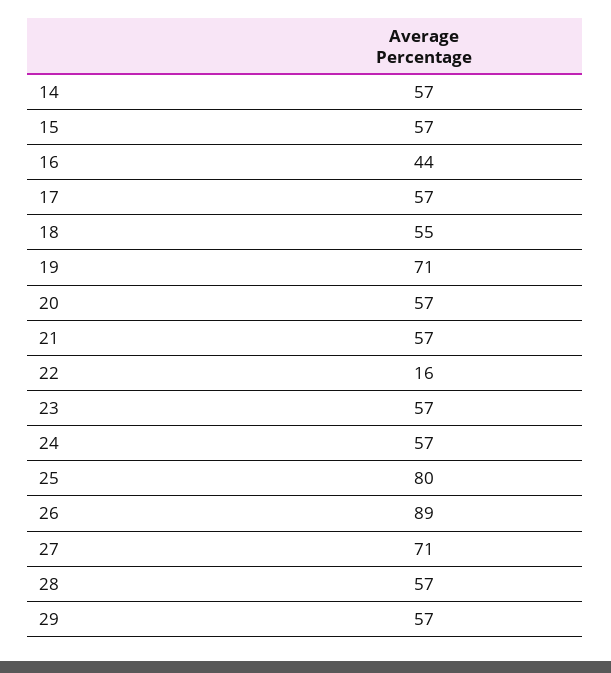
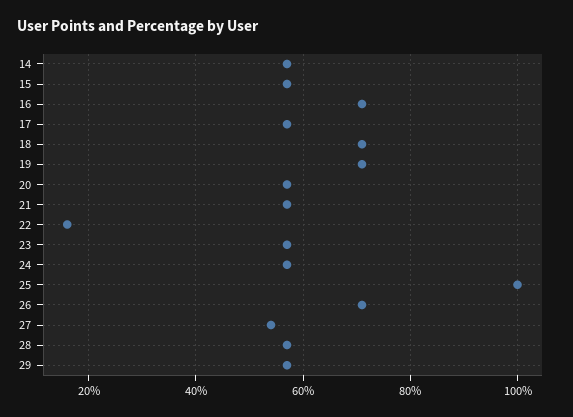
16: 44 -> 70
18: 55 -> 70
25: 80 -> 100
26: 89 -> 70
27: 71 -> 55

